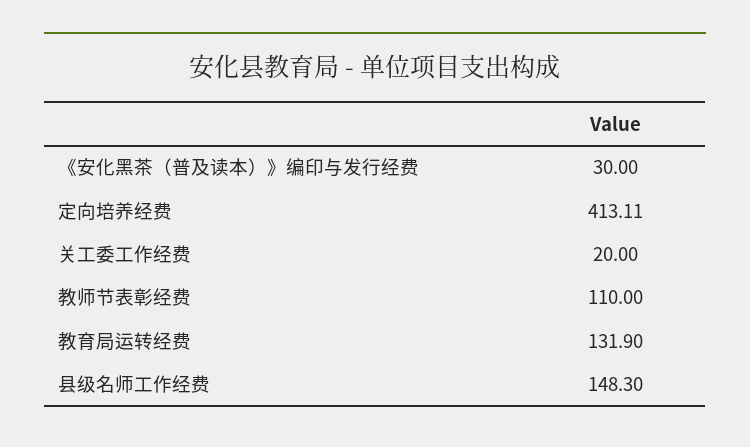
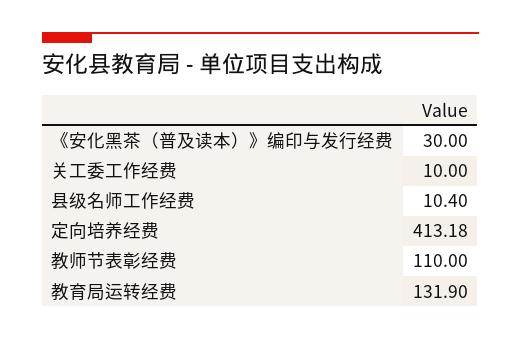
定向培养经费: 413.11 -> 413.18
关工委工作经费: 20 -> 10
县级名师工作经费: 148.3 -> 10.4

